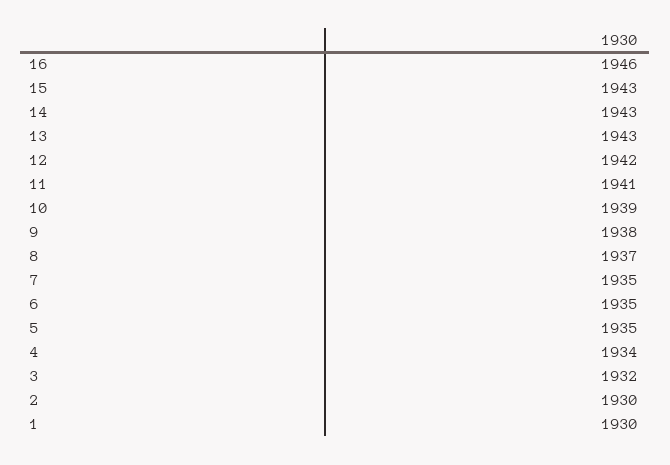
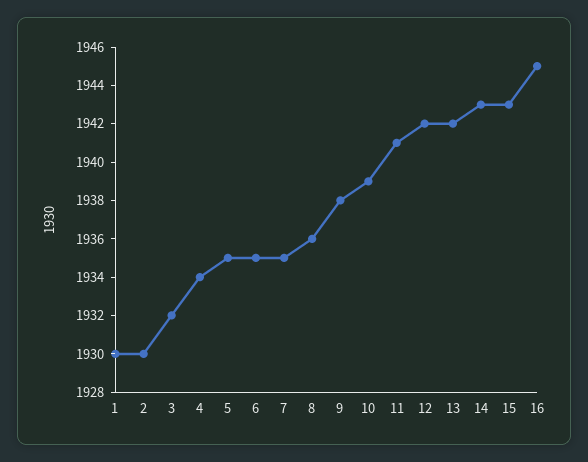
16: 1946 -> 1945
13: 1943 -> 1942
8: 1937 -> 1936

